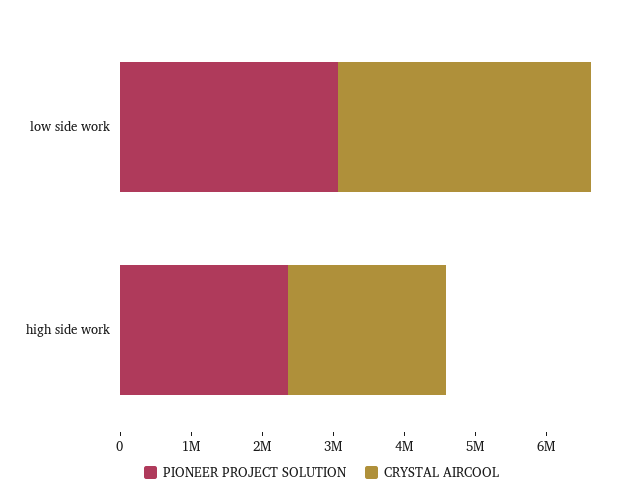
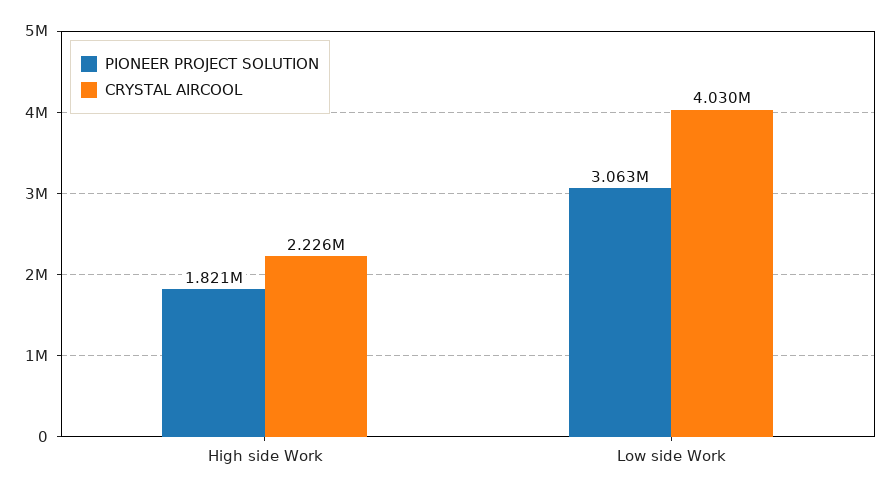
CRYSTAL AIRCOOL, low side work: 3600000 -> 4030000
PIONEER PROJECT SOLUTION, high side work: 2400000 -> 1821000

